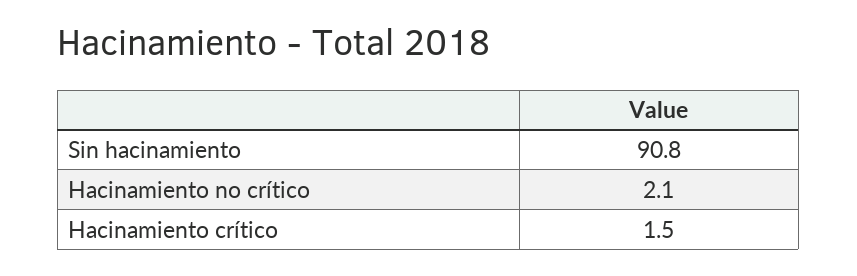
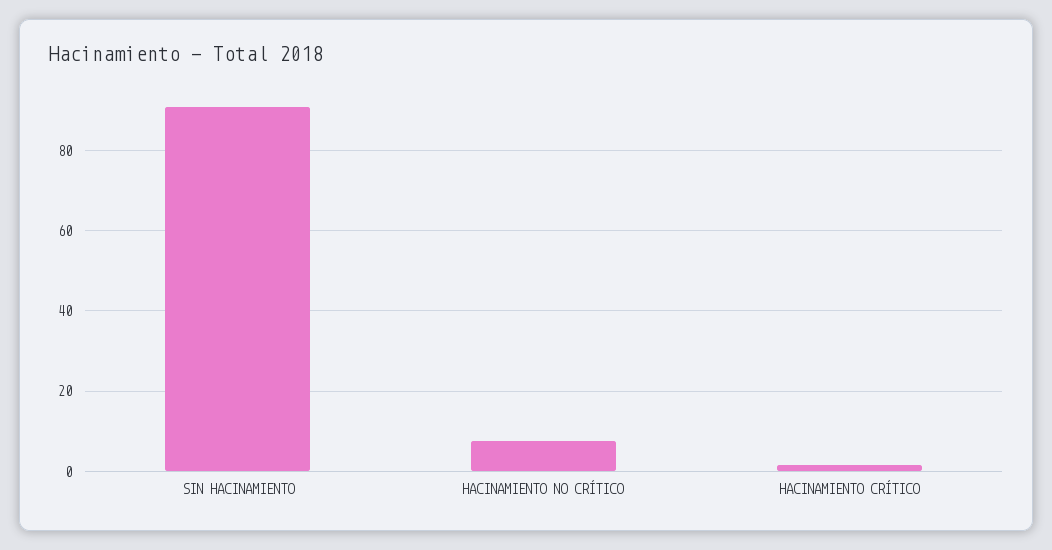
Hacinamiento no crítico: 2.1 -> 8

